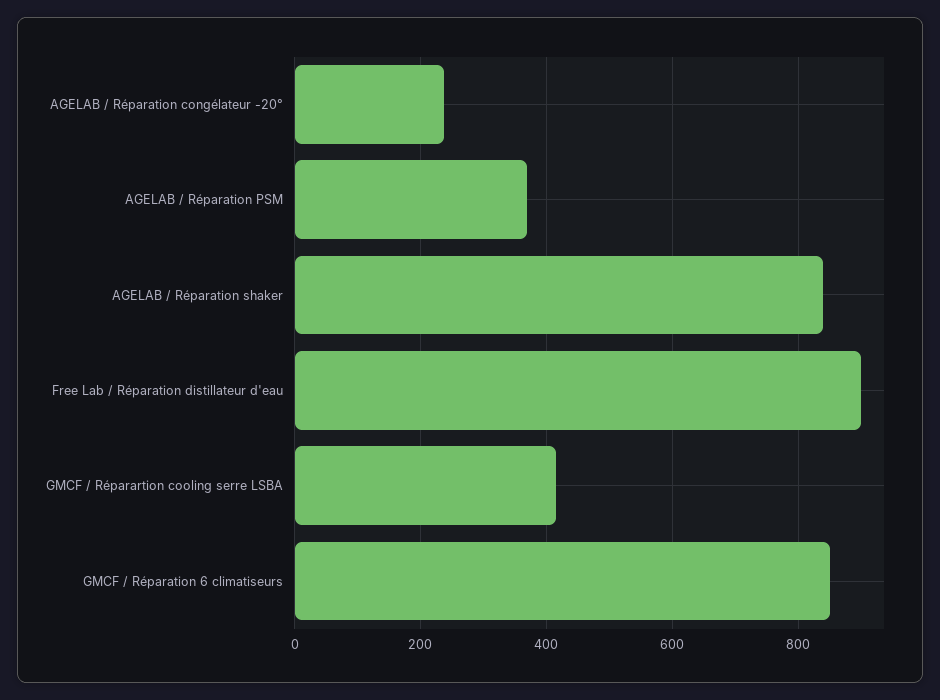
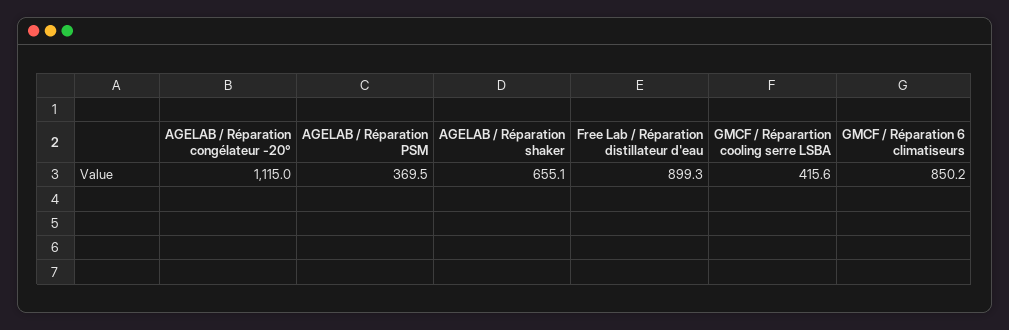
AGELAB / Réparation congélateur -20°: 240 -> 1115
AGELAB / Réparation shaker: 840 -> 655.1

